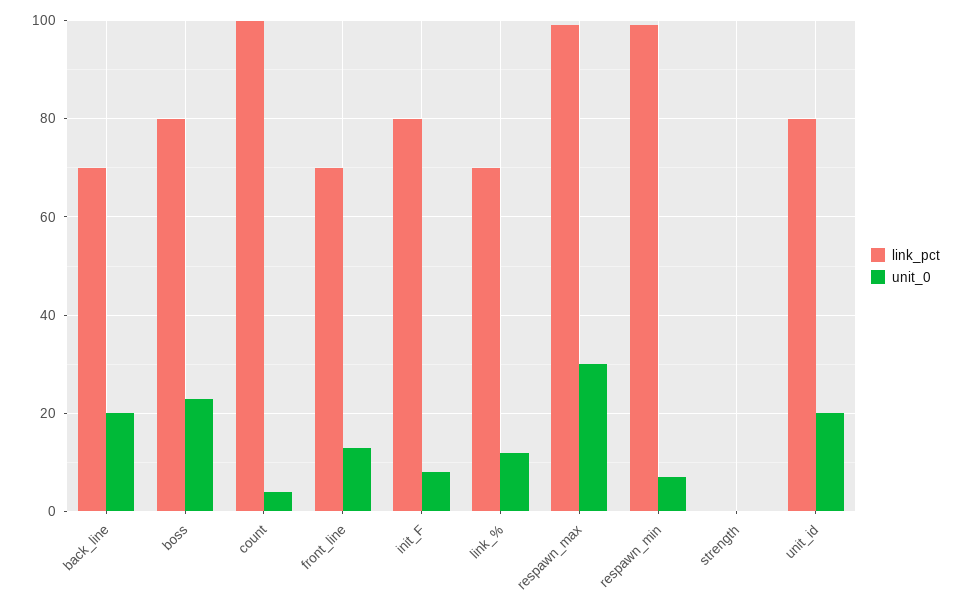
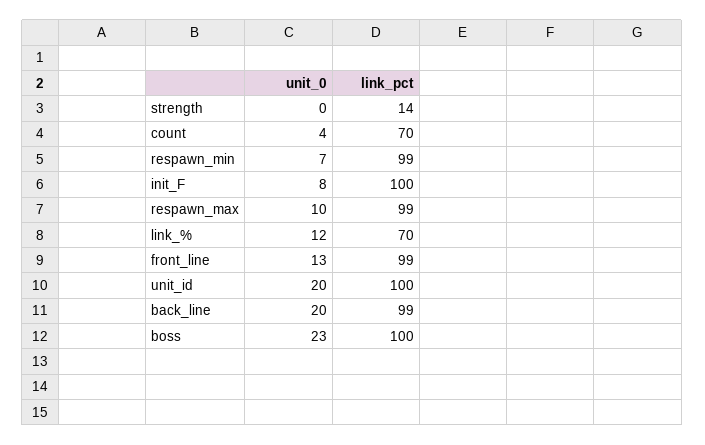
link_pct, back_line: 70 -> 99
link_pct, boss: 80 -> 100
link_pct, count: 100 -> 70
link_pct, front_line: 70 -> 99
link_pct, init_F: 80 -> 100
unit_0, respawn_max: 30 -> 10
link_pct, strength: 0 -> 14
link_pct, unit_id: 80 -> 100

